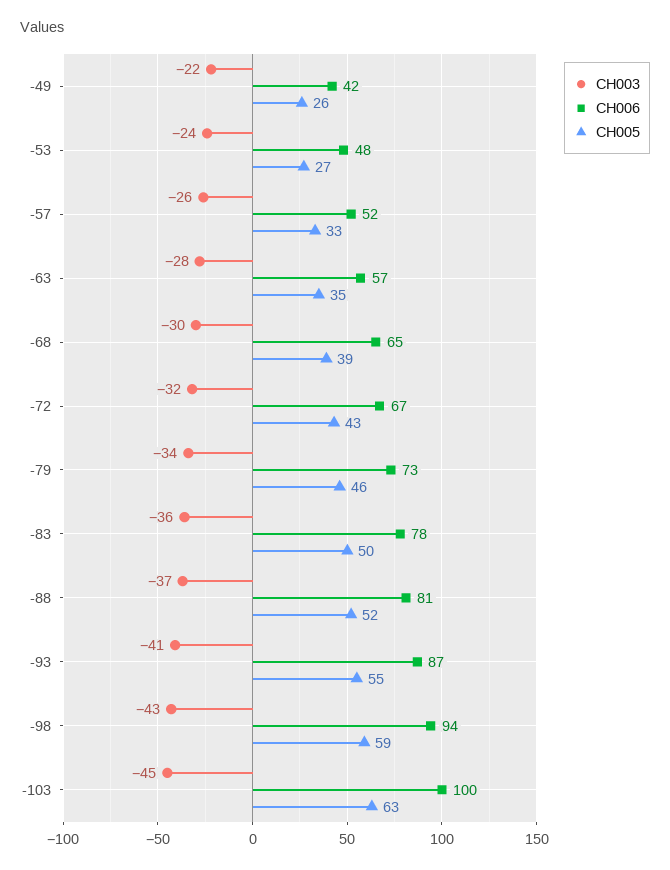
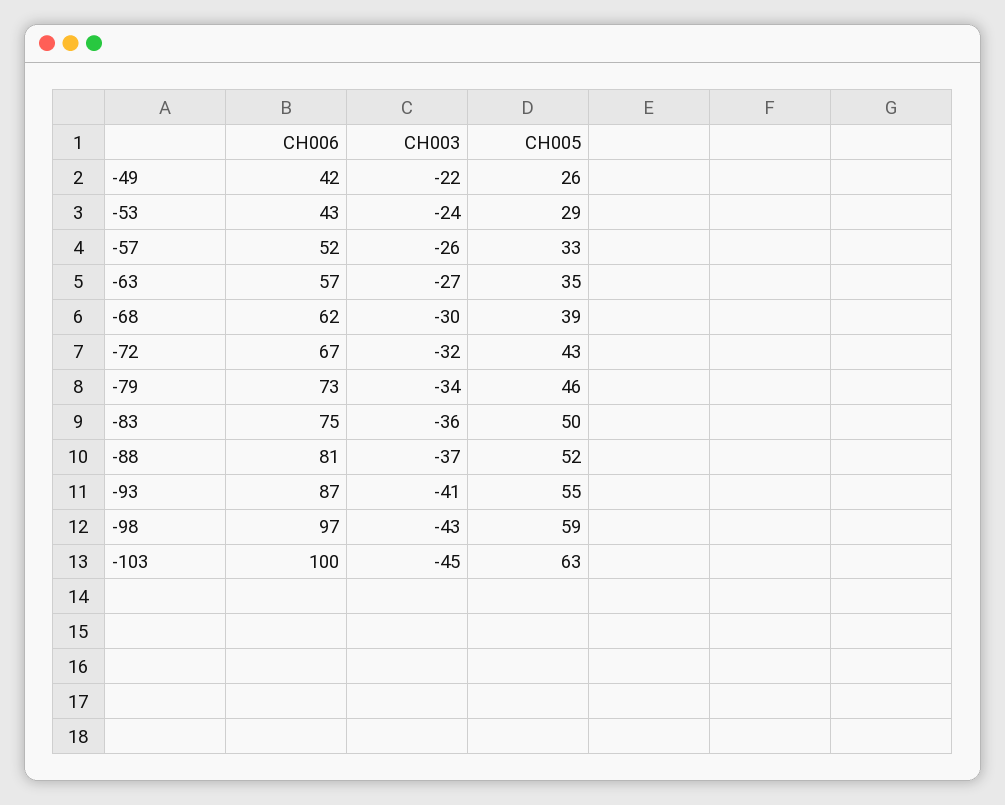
CH006, -53: 48 -> 43
CH005, -53: 27 -> 29
CH003, -63: -28 -> -27
CH006, -68: 65 -> 62
CH006, -83: 78 -> 75
CH006, -98: 94 -> 97

